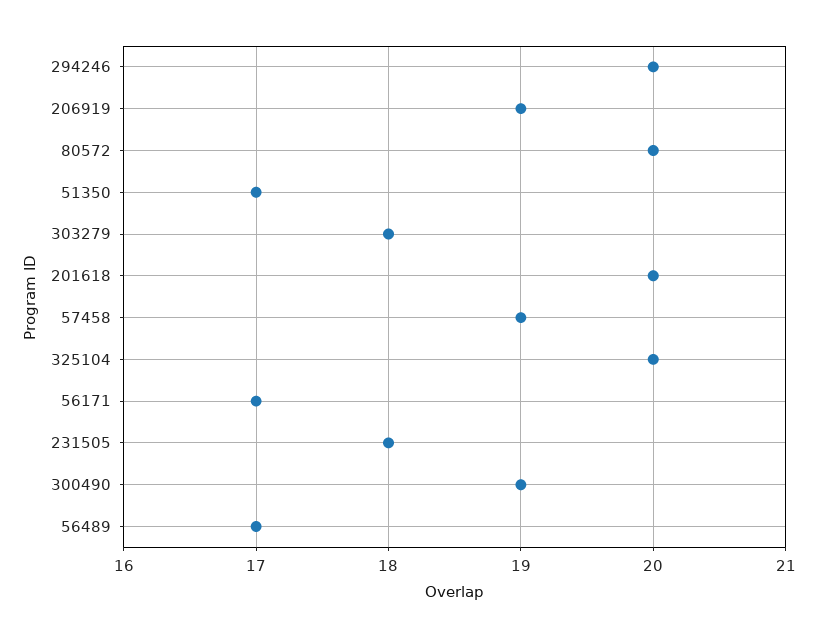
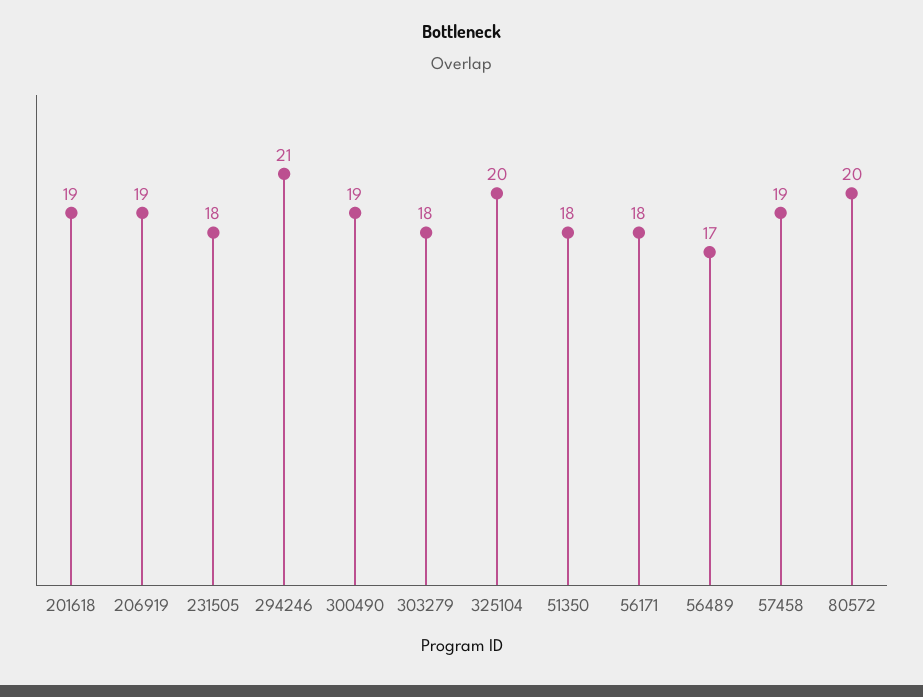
294246: 20 -> 21
51350: 17 -> 18
201618: 20 -> 19
56171: 17 -> 18

